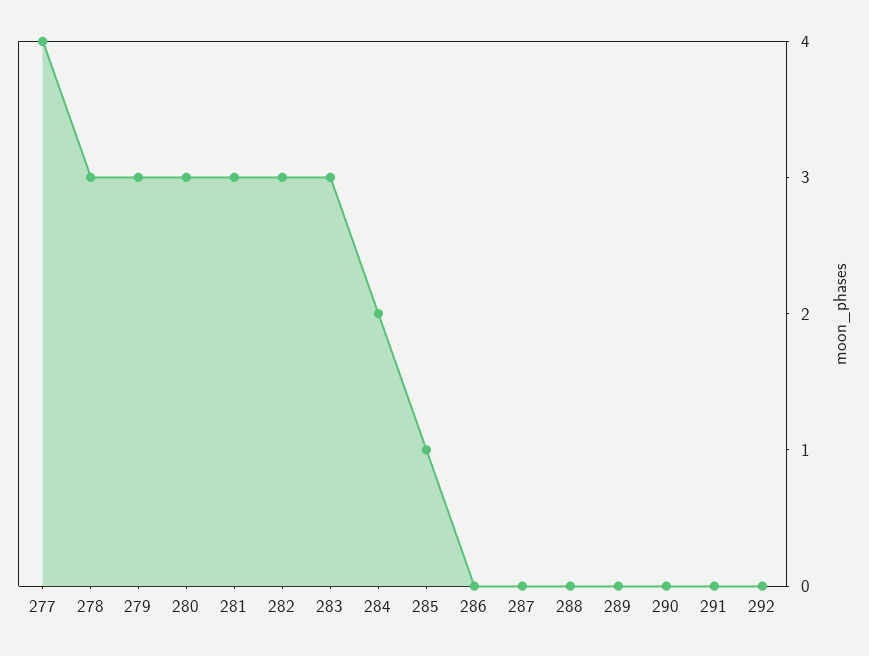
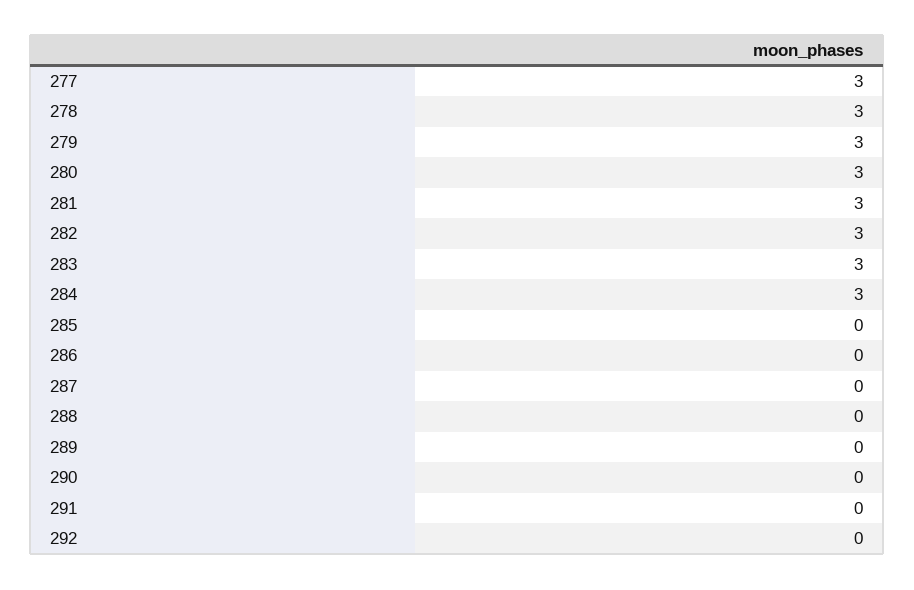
277: 4 -> 3
284: 2 -> 3
285: 1 -> 0

